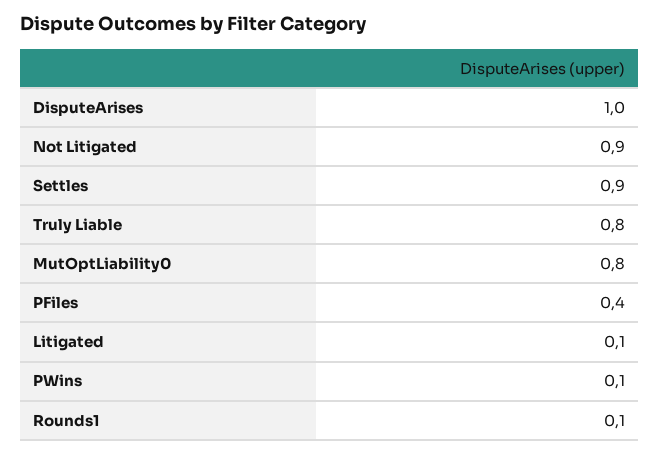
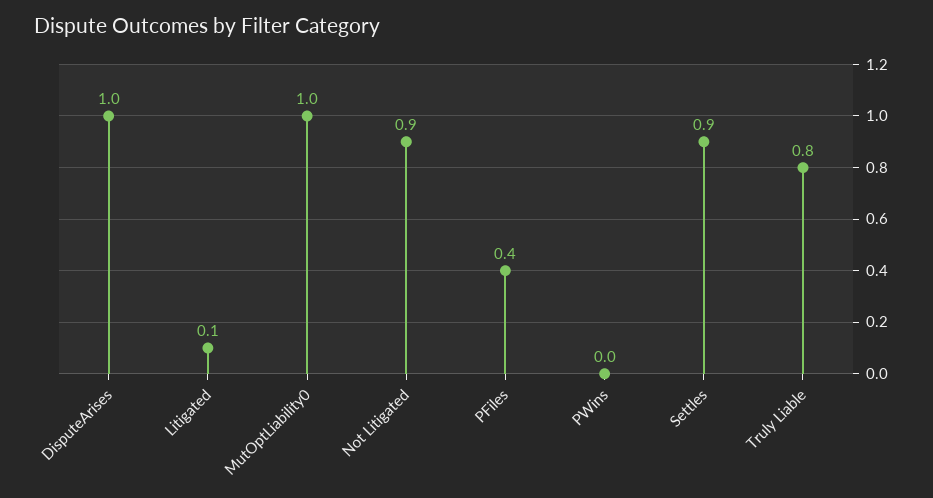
MutOptLiability0: 0.8 -> 1
PWins: 0.1 -> 0
Rounds1: 0.1 -> none

